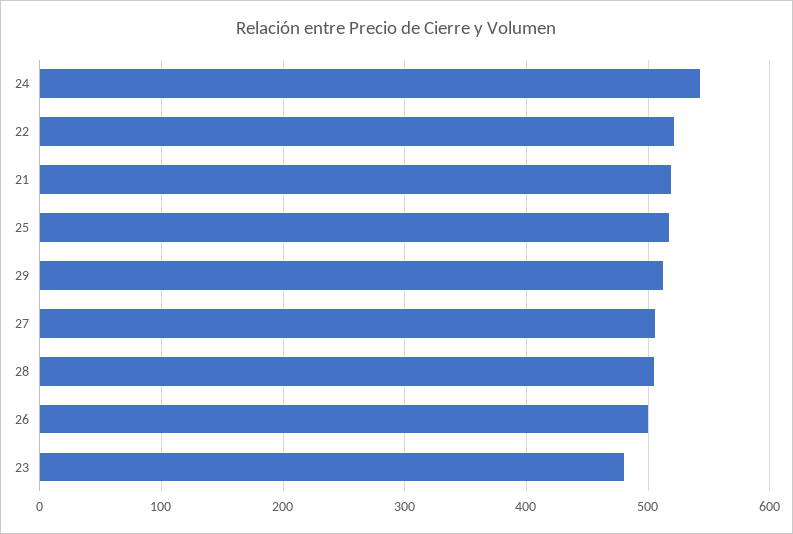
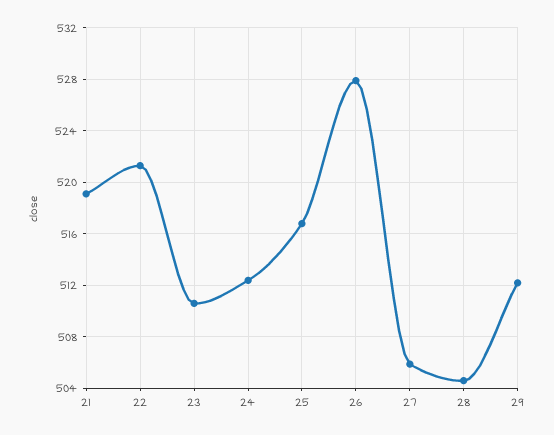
24: 540 -> 512.5
26: 500 -> 528
23: 480 -> 510.5

